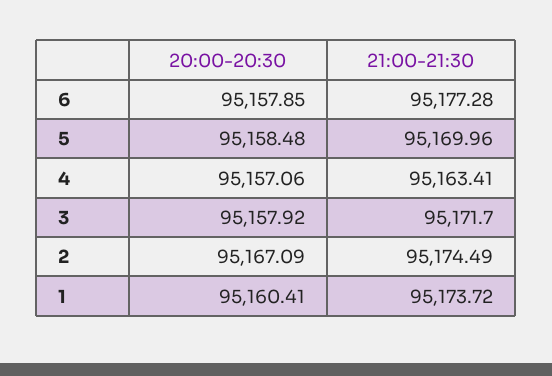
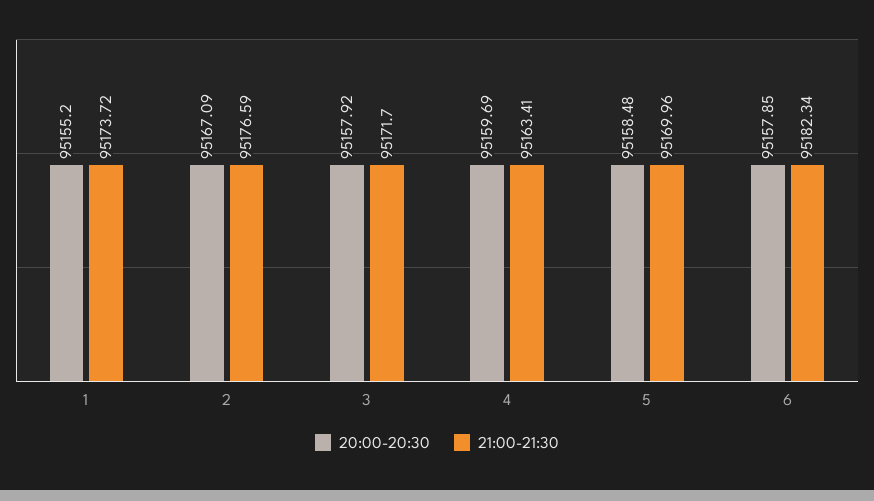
21:00-21:30, 6: 95177.28 -> 95182.34
20:00-20:30, 4: 95157.06 -> 95159.69
21:00-21:30, 2: 95174.49 -> 95176.59
20:00-20:30, 1: 95160.41 -> 95155.2

